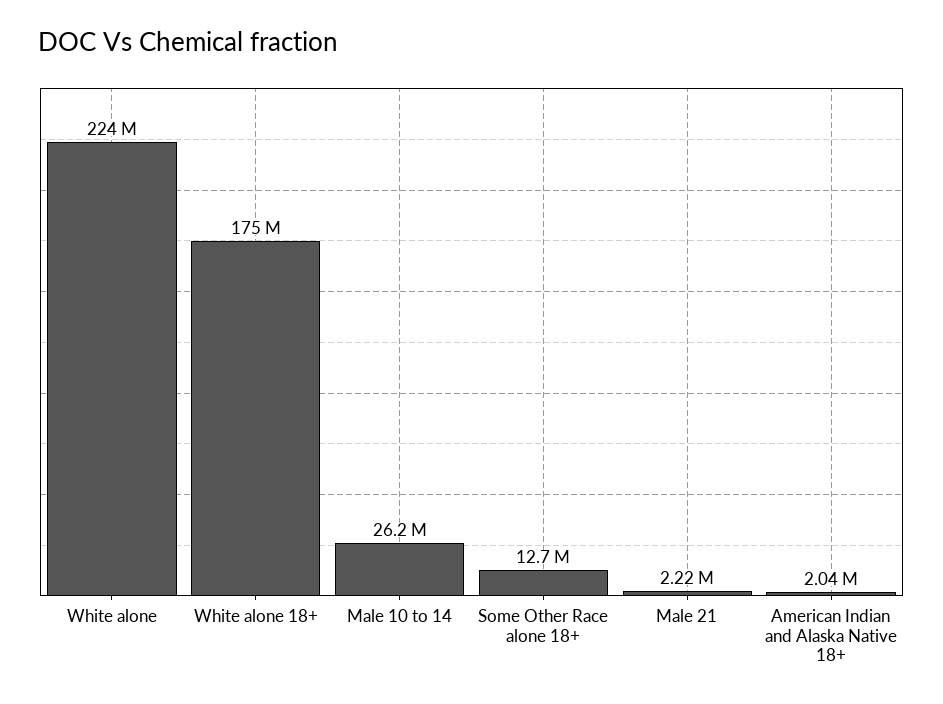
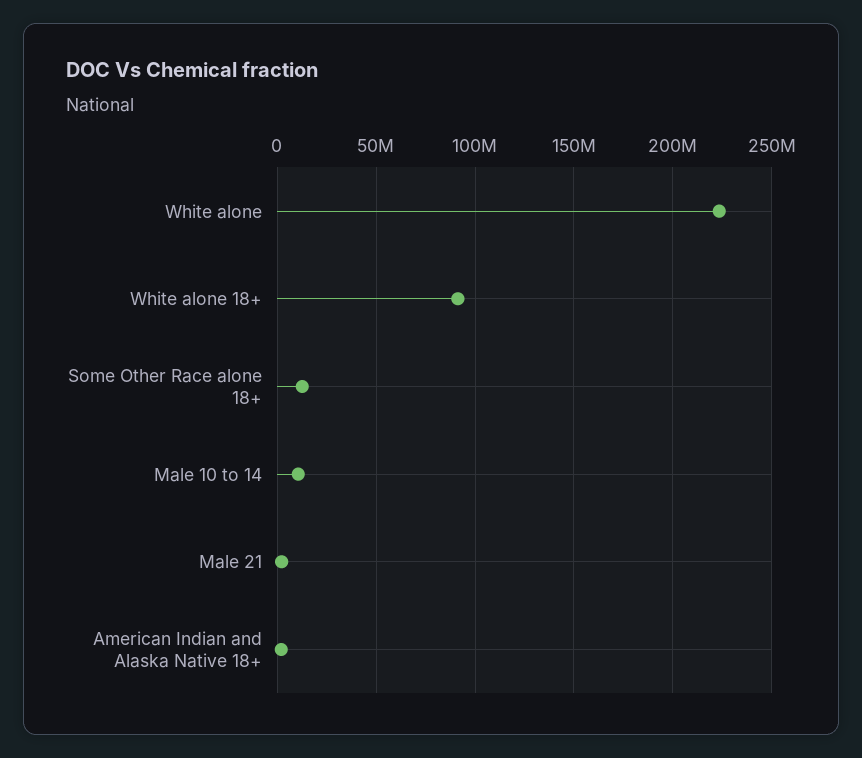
White alone 18+: 175000000 -> 90000000
Male 10 to 14: 26200000 -> 10000000

